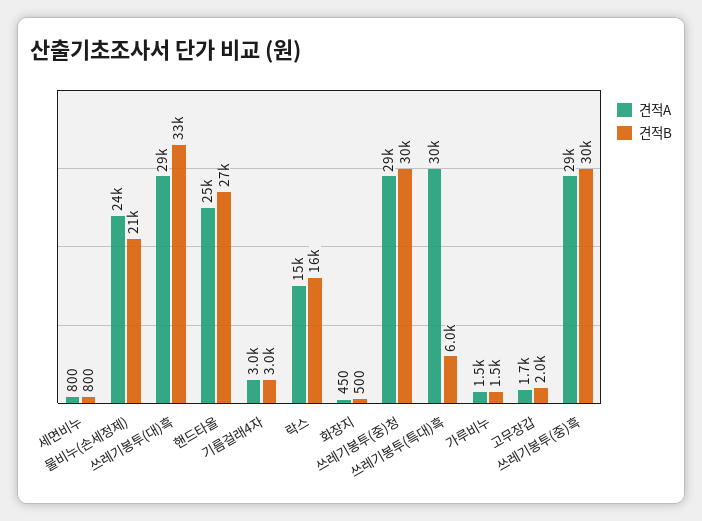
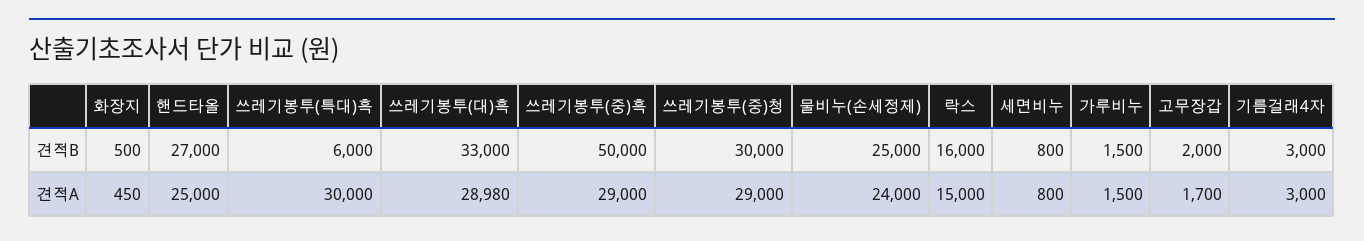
견적B, 물비누(손세정제): 21000 -> 25000
견적A, 쓰레기봉투(대)흑: 29000 -> 28980
견적B, 쓰레기봉투(중)흑: 30000 -> 50000

